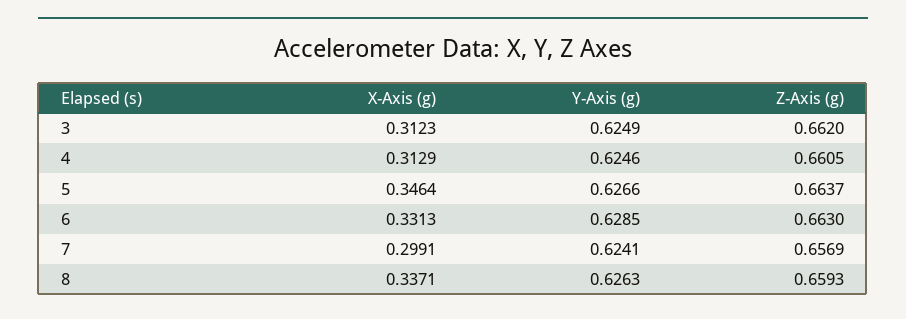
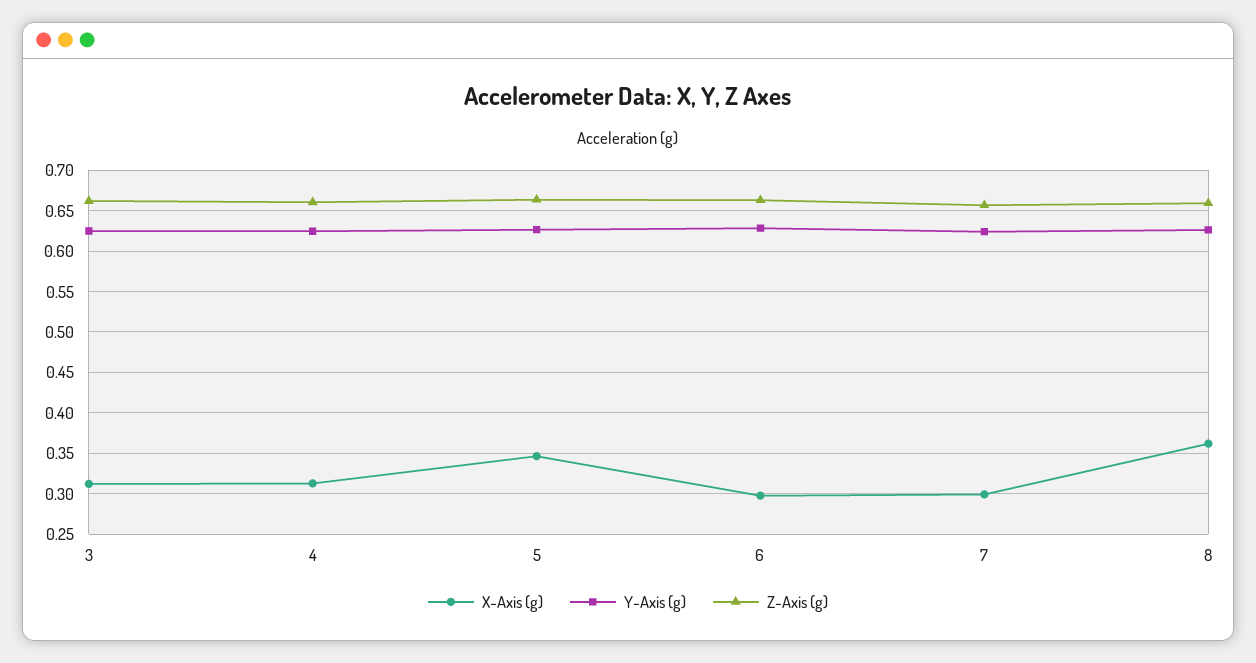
X-Axis (g), 6: 0.3313 -> 0.3
X-Axis (g), 8: 0.3371 -> 0.36

